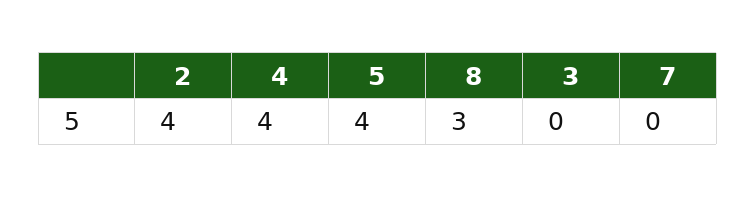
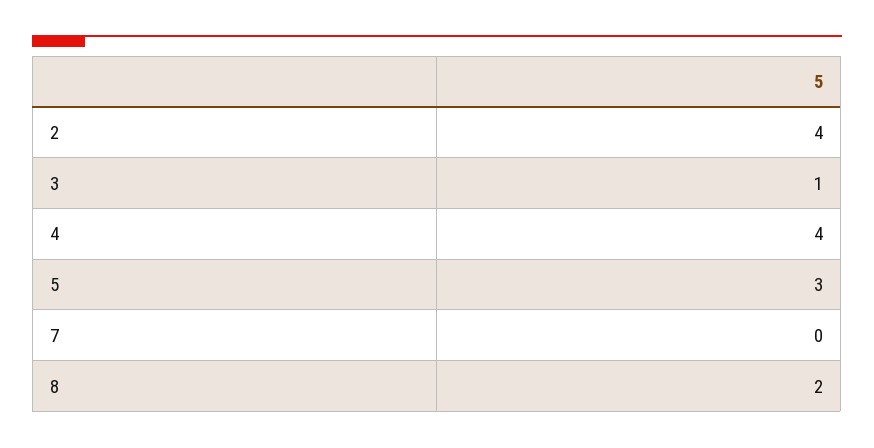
5: 4 -> 3
8: 3 -> 2
3: 0 -> 1

